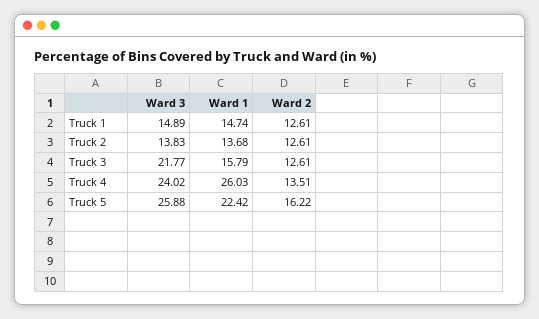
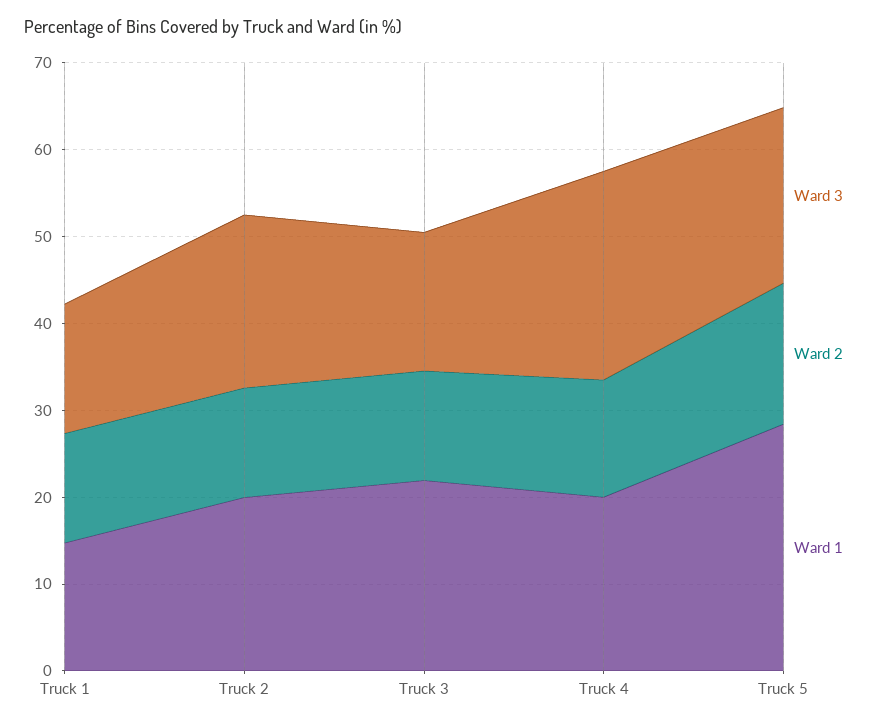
Ward 3, Truck 2: 13.83 -> 20
Ward 1, Truck 2: 13.68 -> 20
Ward 3, Truck 3: 21.77 -> 16
Ward 1, Truck 3: 15.79 -> 22
Ward 1, Truck 4: 26.03 -> 20
Ward 3, Truck 5: 25.88 -> 20
Ward 1, Truck 5: 22.42 -> 28

